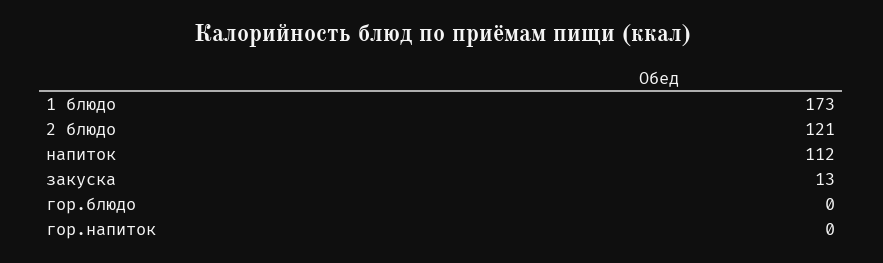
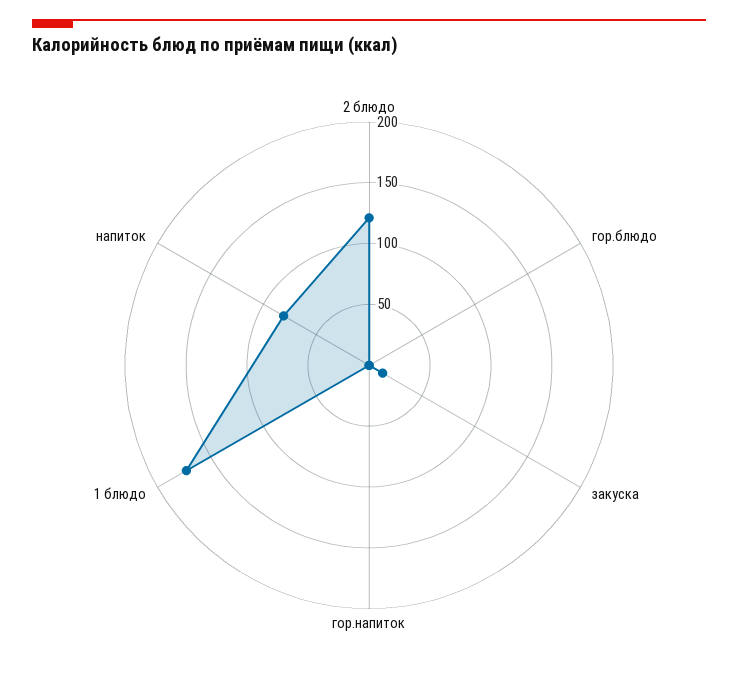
напиток: 112 -> 80

